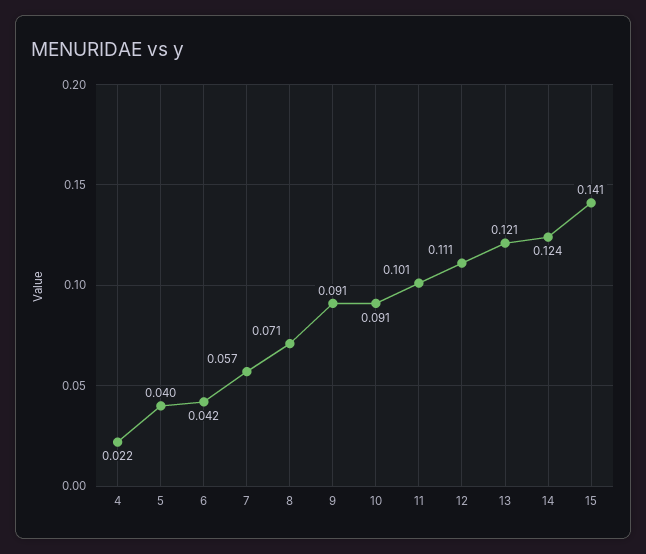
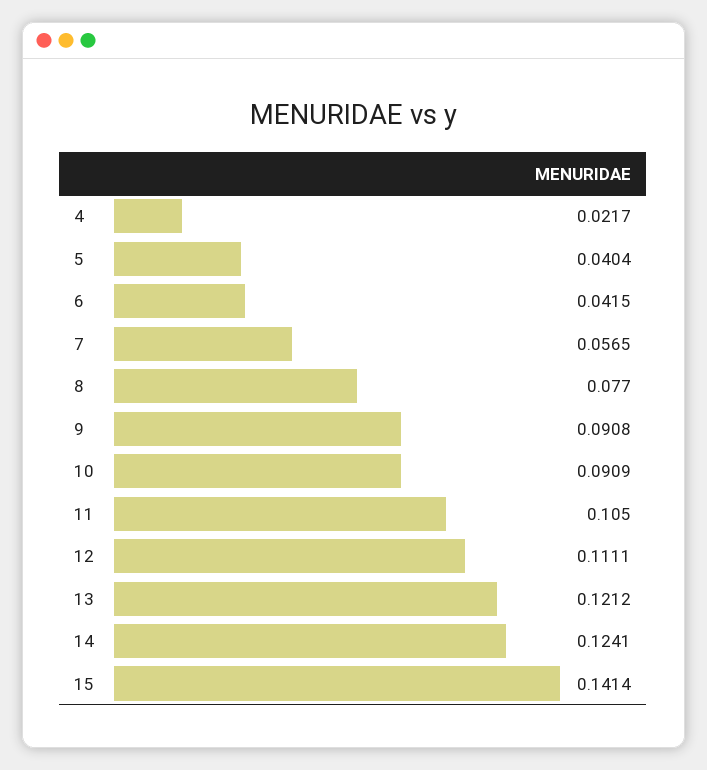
8: 0.071 -> 0.077
11: 0.101 -> 0.105

